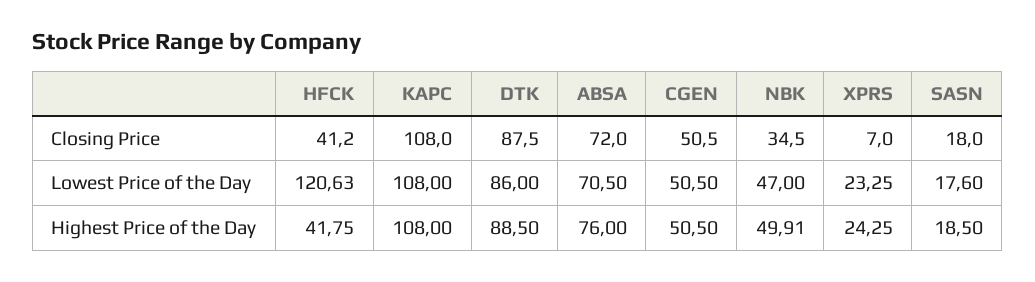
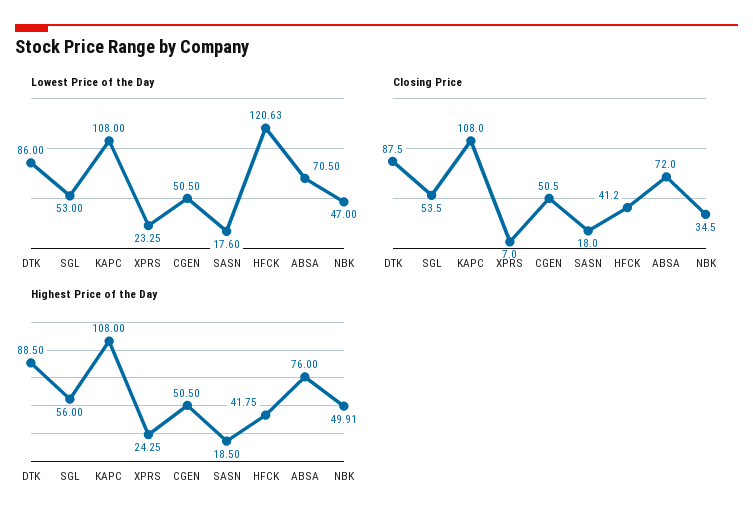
Lowest Price of the Day, SGL: none -> 53
Closing Price, SGL: none -> 53.5
Highest Price of the Day, SGL: none -> 56

